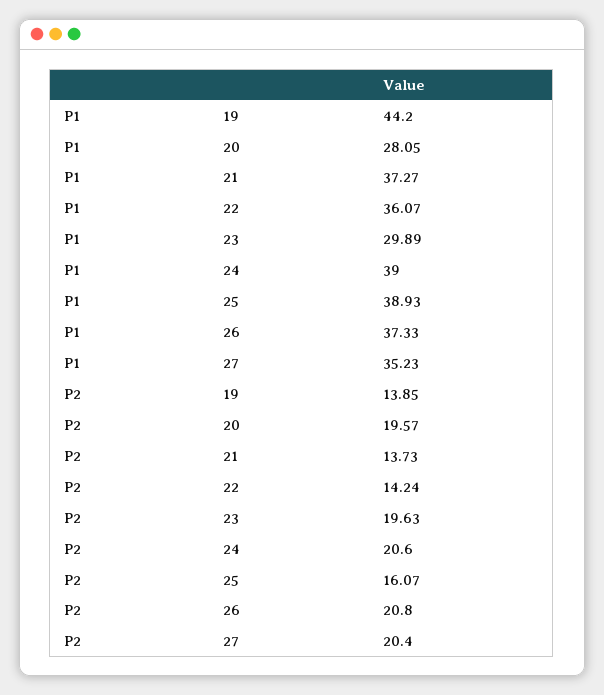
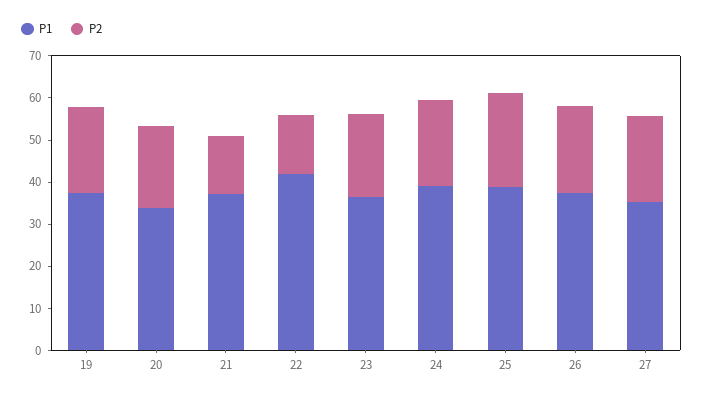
P1, 19: 44.2 -> 38
P1, 20: 28.05 -> 34
P1, 22: 36.07 -> 42
P1, 23: 29.89 -> 36
P2, 19: 13.85 -> 20
P2, 25: 16.07 -> 22

